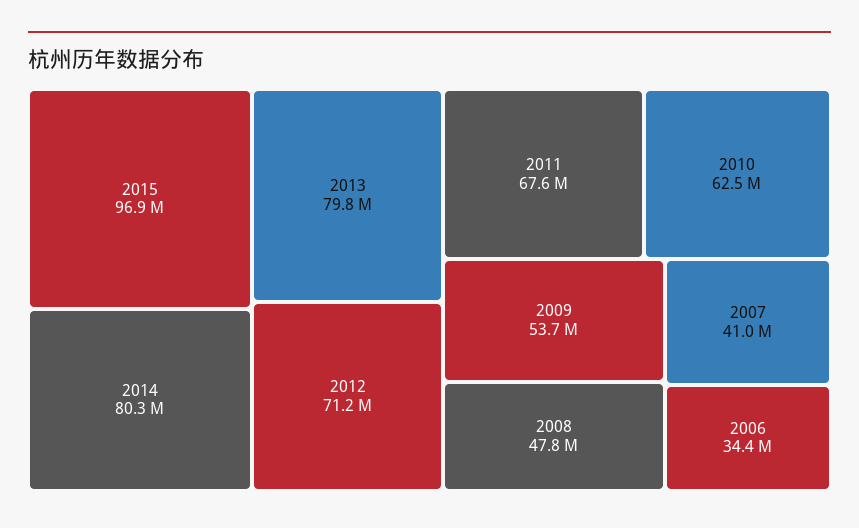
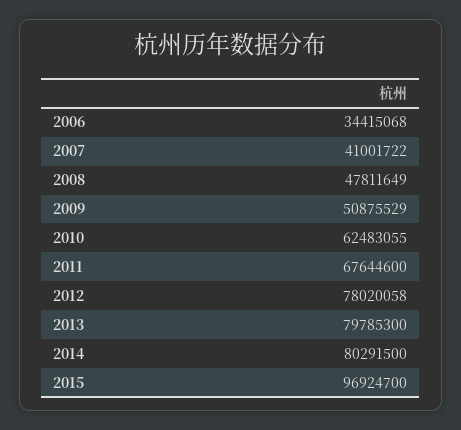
2012: 71200000 -> 78020058
2009: 53700000 -> 50875529

